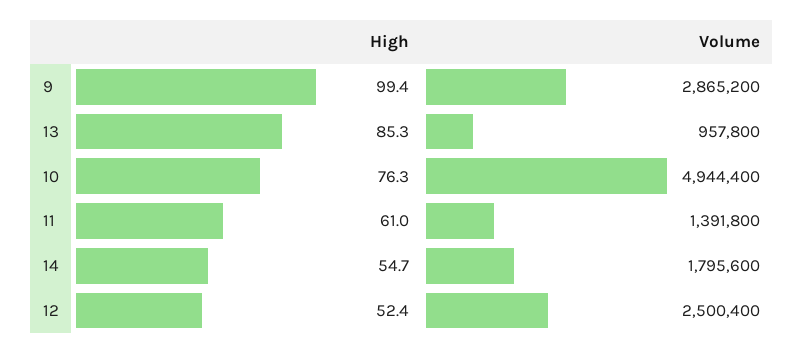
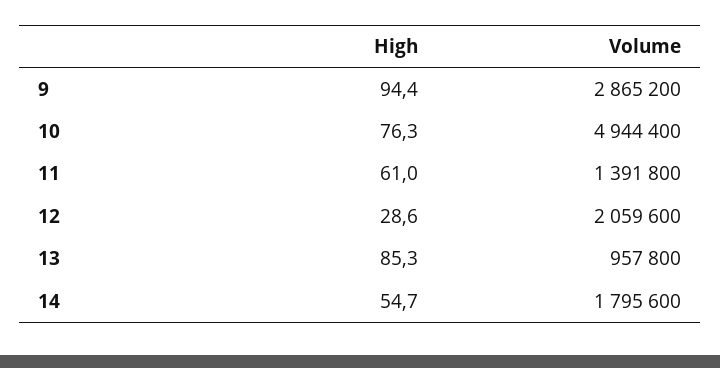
High, 9: 99.4 -> 94.4
High, 12: 52.4 -> 28.6
Volume, 12: 2500400 -> 2059600

